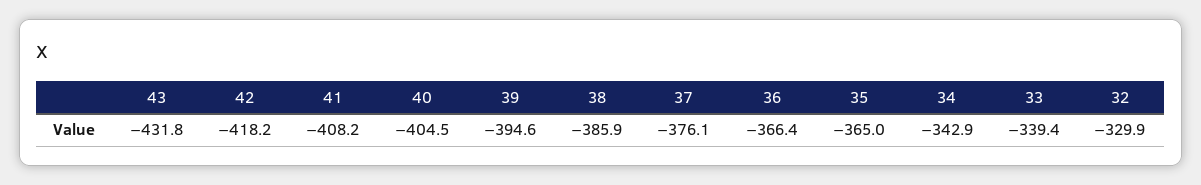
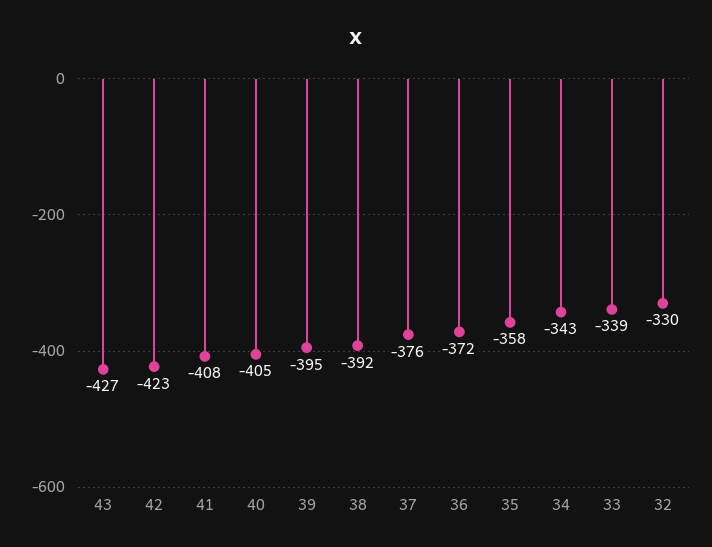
43: -431.8 -> -427
42: -418.2 -> -423
38: -385.9 -> -392
36: -366.4 -> -372
35: -365 -> -358

